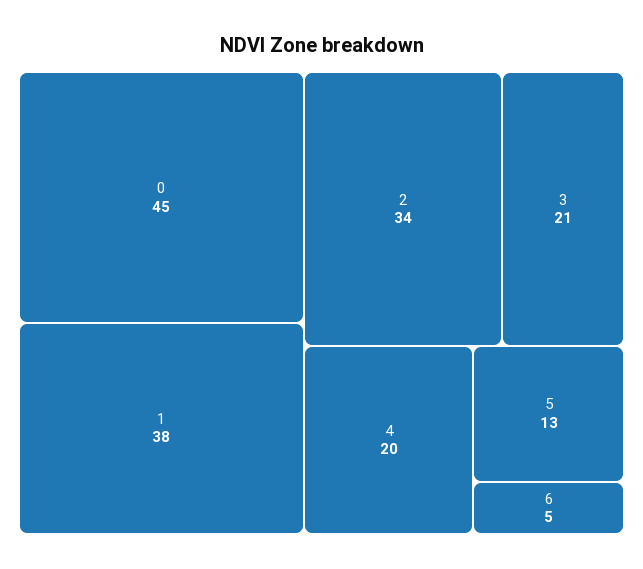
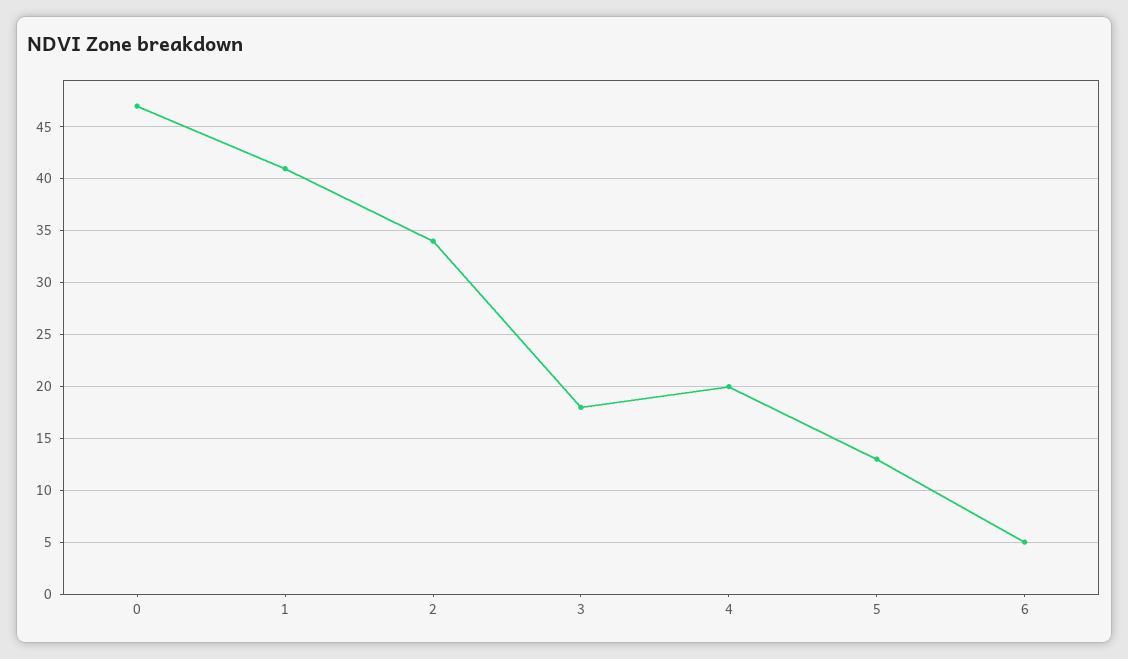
0: 45 -> 47
1: 38 -> 41
3: 21 -> 18

